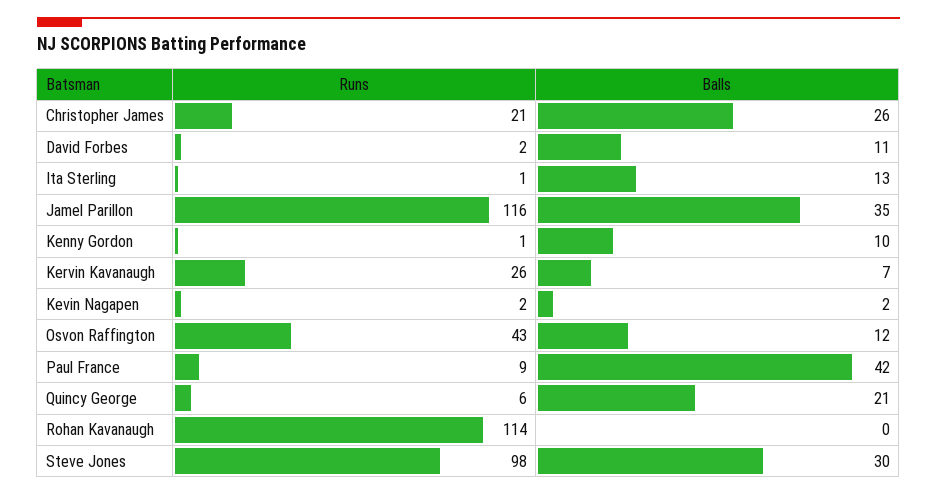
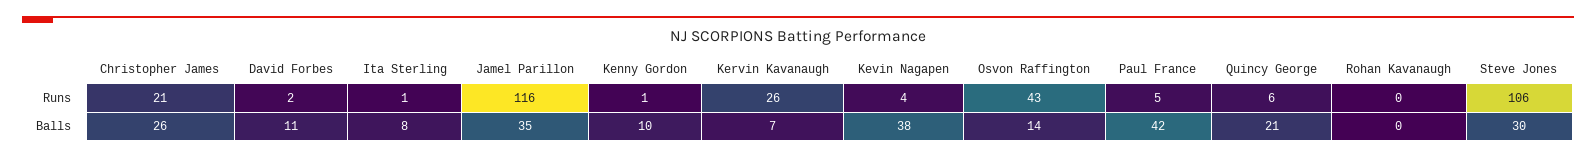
Balls, Ita Sterling: 13 -> 8
Runs, Kevin Nagapen: 2 -> 4
Balls, Kevin Nagapen: 2 -> 38
Balls, Osvon Raffington: 12 -> 14
Runs, Paul France: 9 -> 5
Runs, Rohan Kavanaugh: 114 -> 0
Runs, Steve Jones: 98 -> 106

